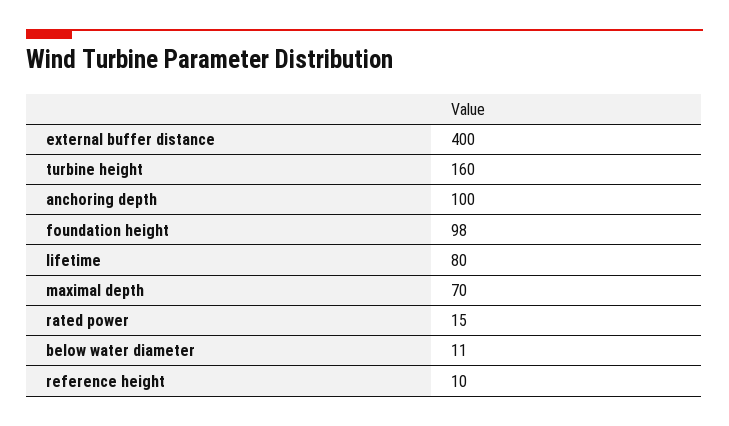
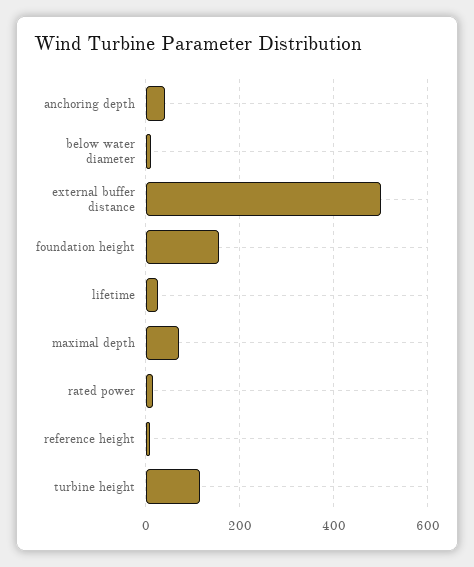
external buffer distance: 400 -> 500
turbine height: 160 -> 120
anchoring depth: 100 -> 40
foundation height: 98 -> 160
lifetime: 80 -> 20

